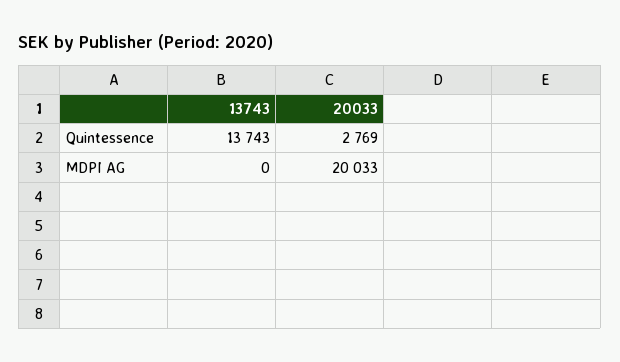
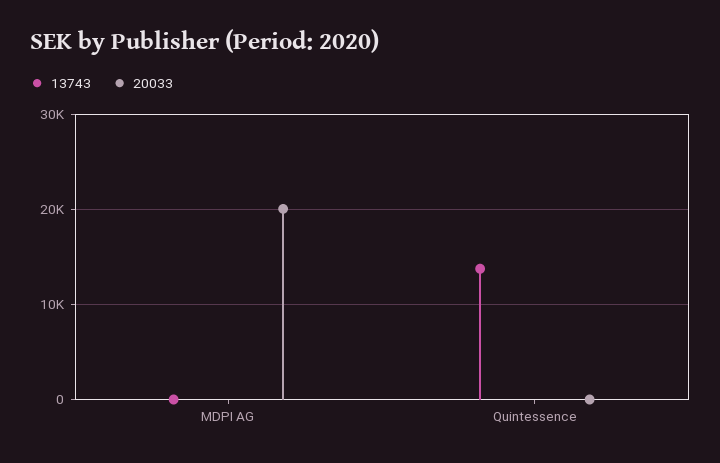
20033, Quintessence: 2769 -> 0

